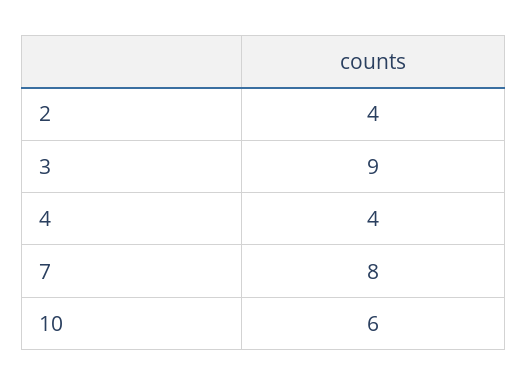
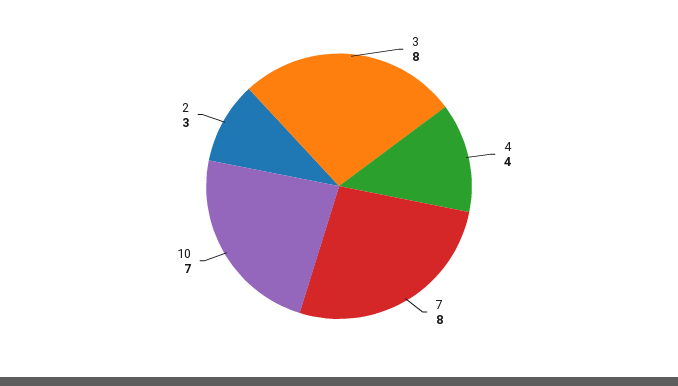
2: 4 -> 3
3: 9 -> 8
10: 6 -> 7

